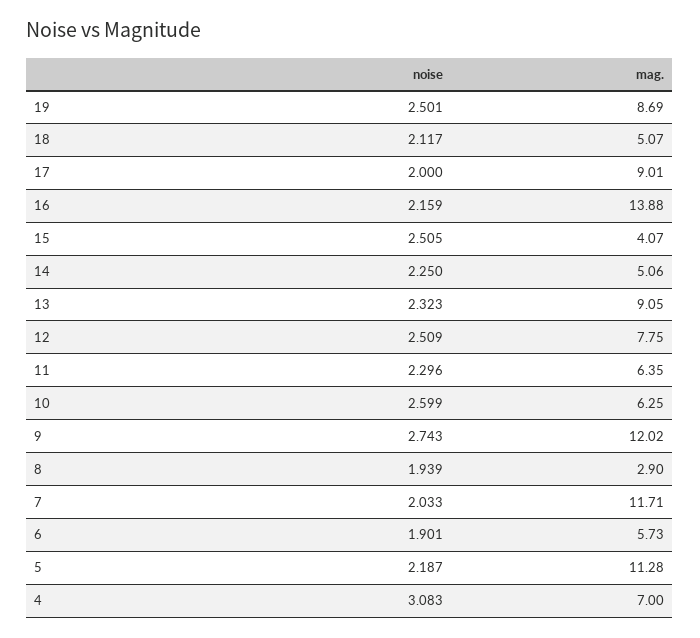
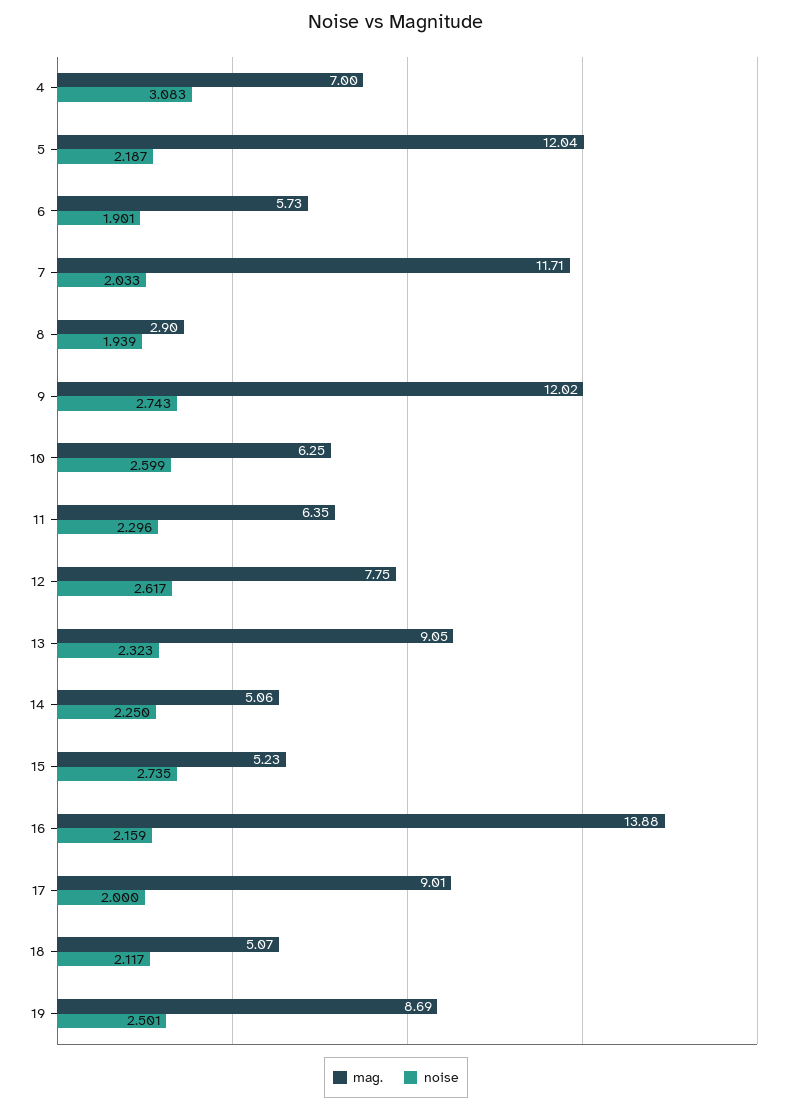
noise, 15: 2.505 -> 2.735
mag., 15: 4.07 -> 5.23
noise, 12: 2.509 -> 2.617
mag., 5: 11.28 -> 12.04

